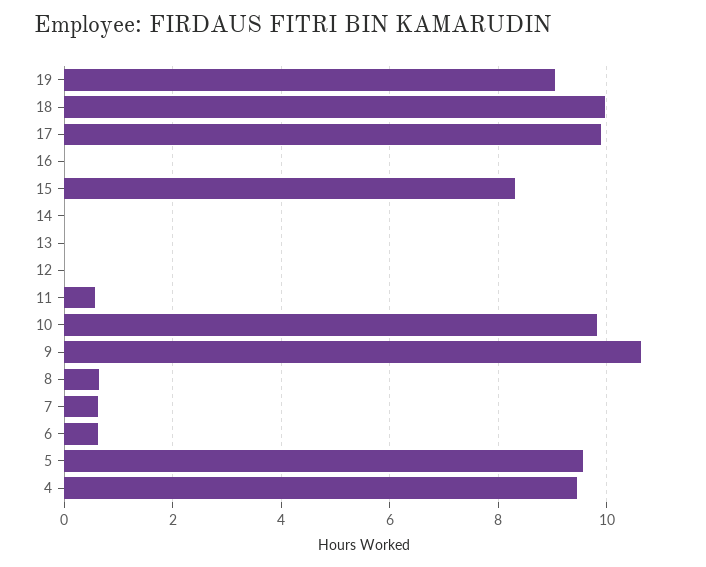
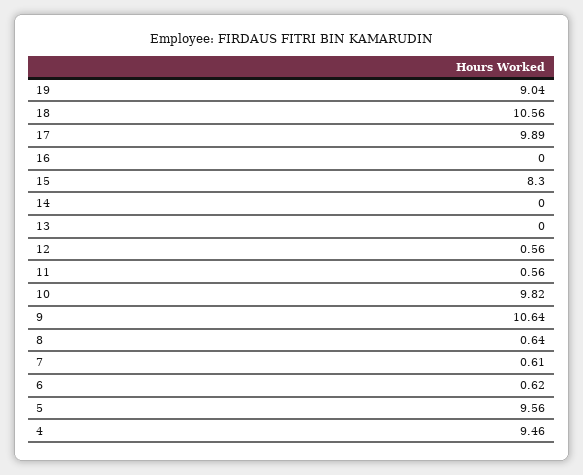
18: 10 -> 10.56
12: 0 -> 0.56

